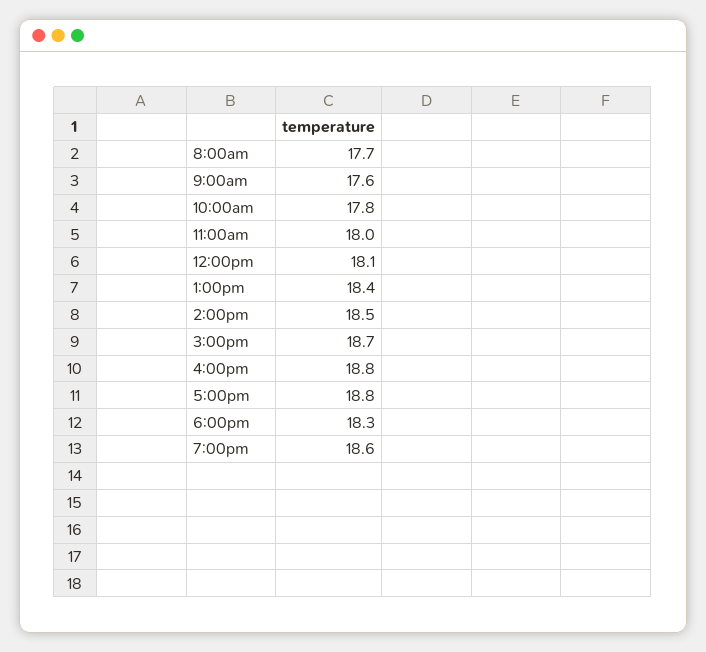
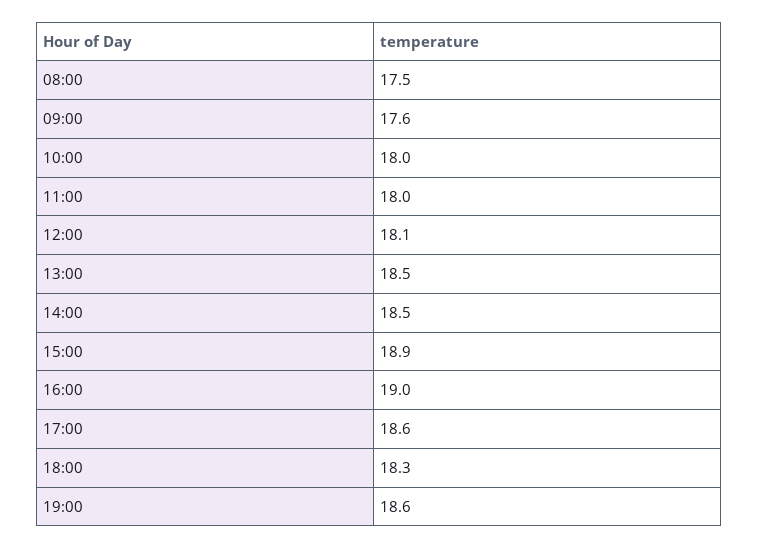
8:00am: 17.7 -> 17.5
10:00am: 17.8 -> 18
1:00pm: 18.4 -> 18.5
3:00pm: 18.7 -> 18.9
4:00pm: 18.8 -> 19
5:00pm: 18.8 -> 18.6

